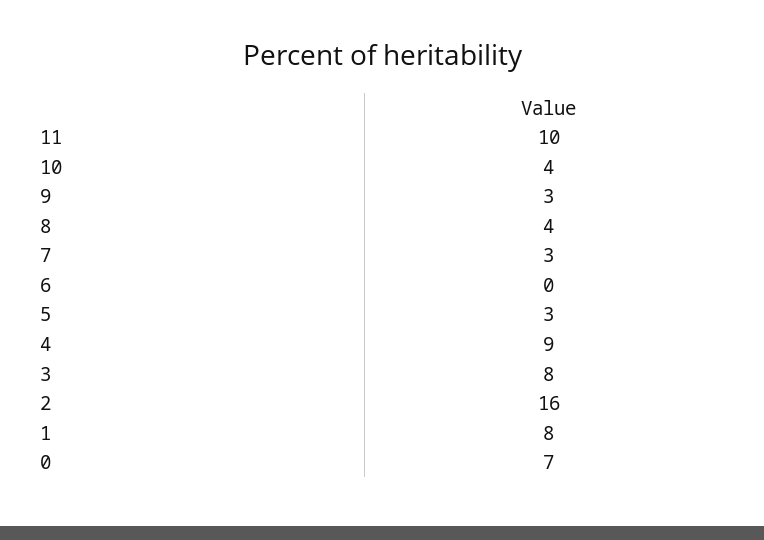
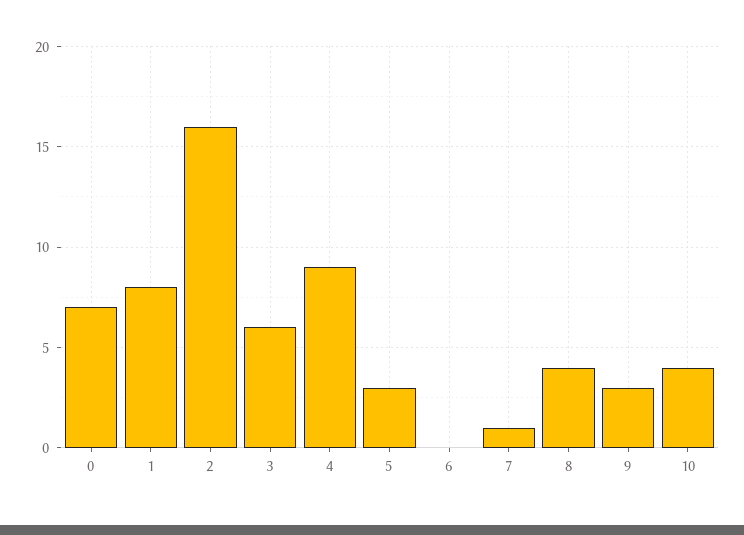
11: 10 -> none
7: 3 -> 1
3: 8 -> 6

